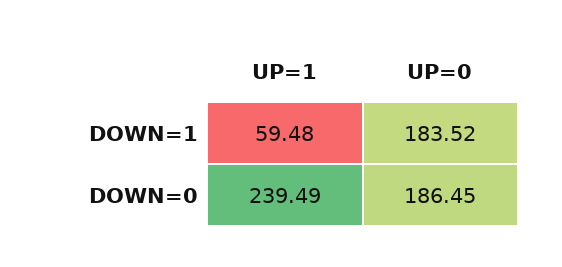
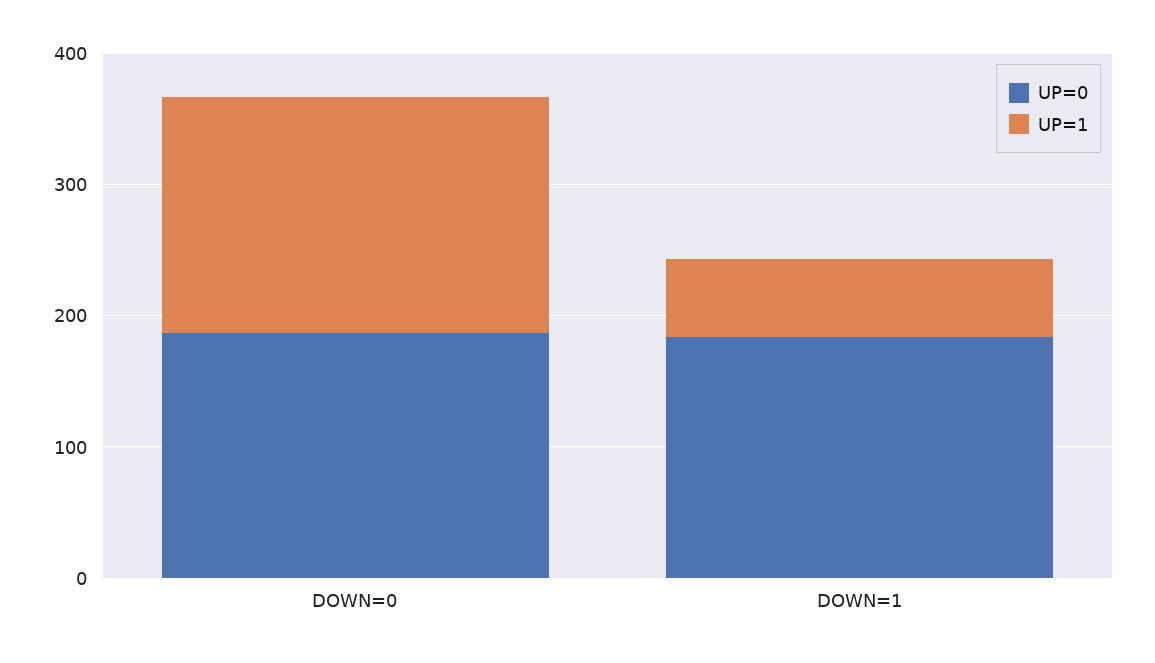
UP=1, DOWN=0: 239.49 -> 180

